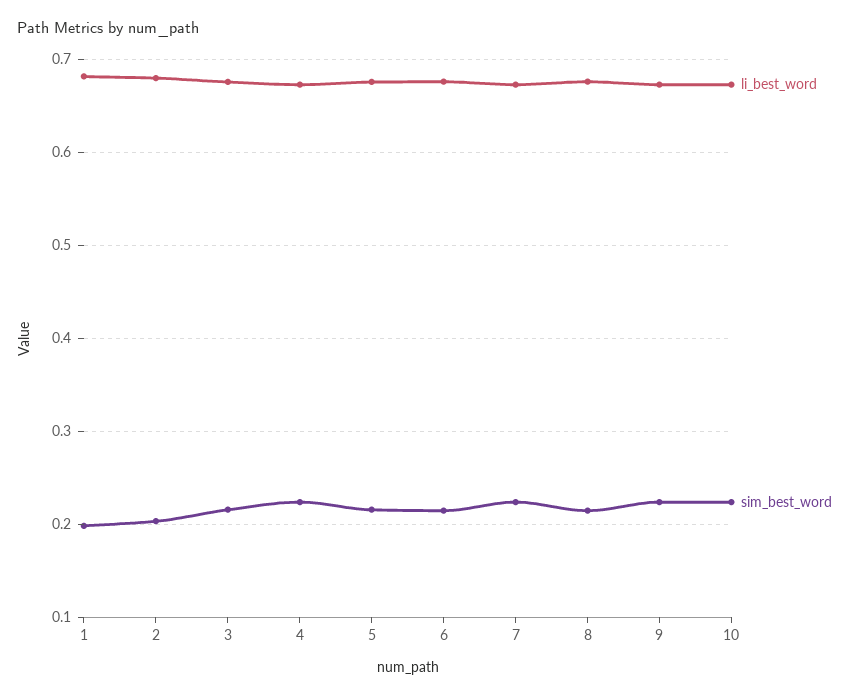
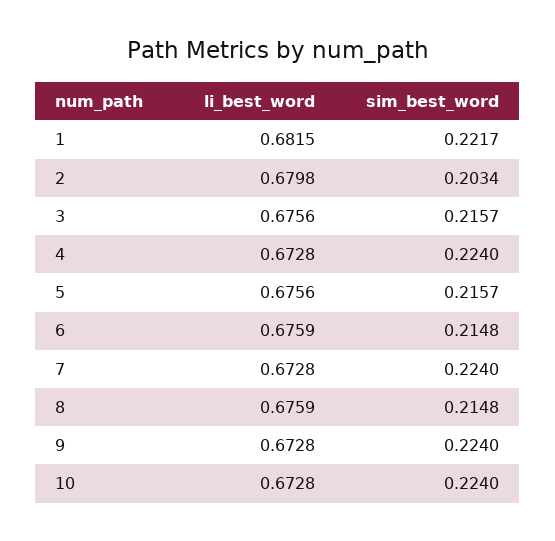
sim_best_word, 1: 0.2 -> 0.2217

